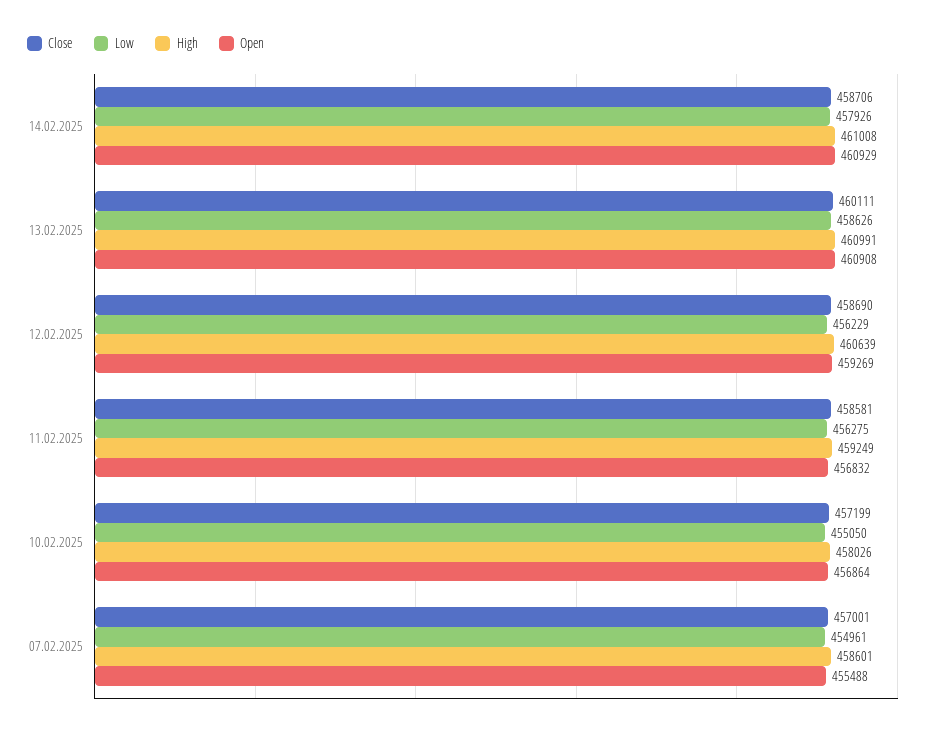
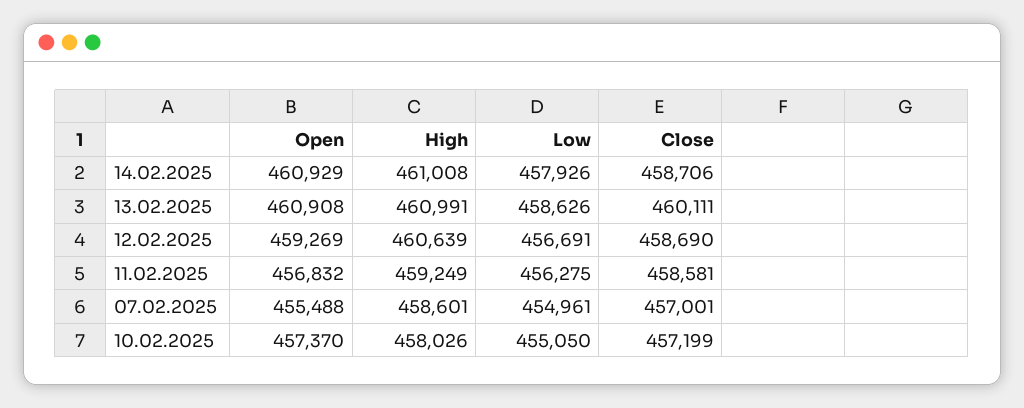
Low, 12.02.2025: 456229 -> 456691
Open, 10.02.2025: 456864 -> 457370

